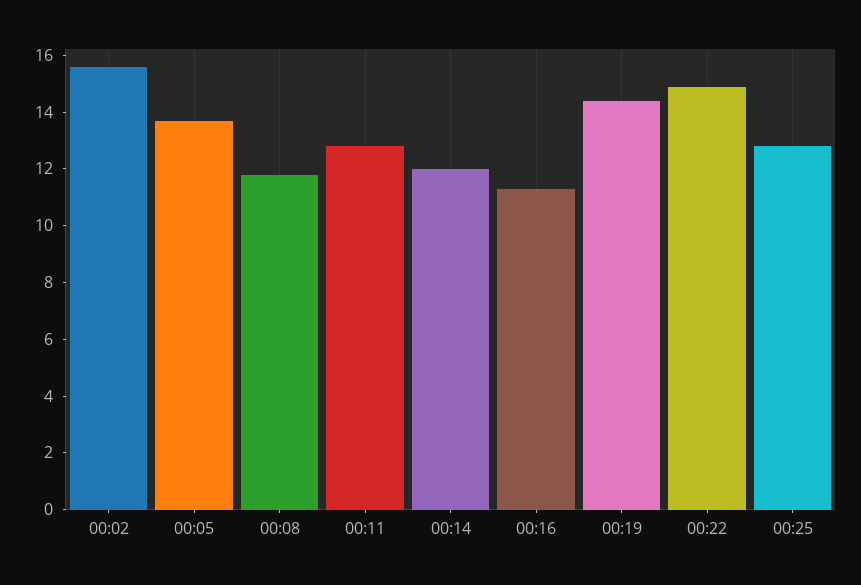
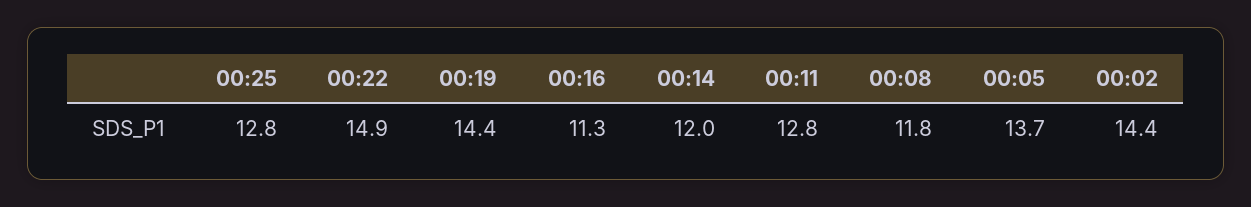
00:02: 15.5 -> 14.4

